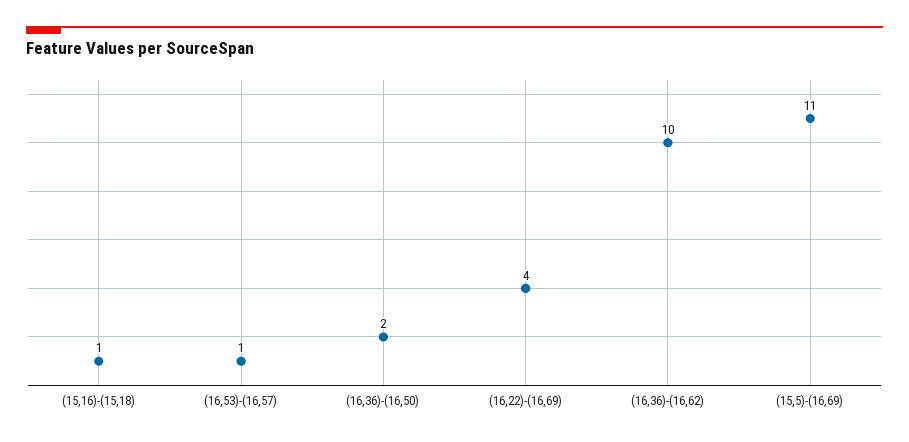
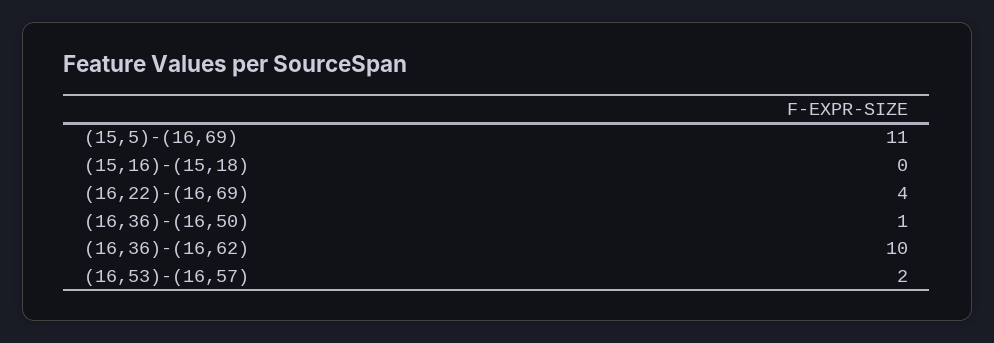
(15,16)-(15,18): 1 -> 0
(16,53)-(16,57): 1 -> 2
(16,36)-(16,50): 2 -> 1

